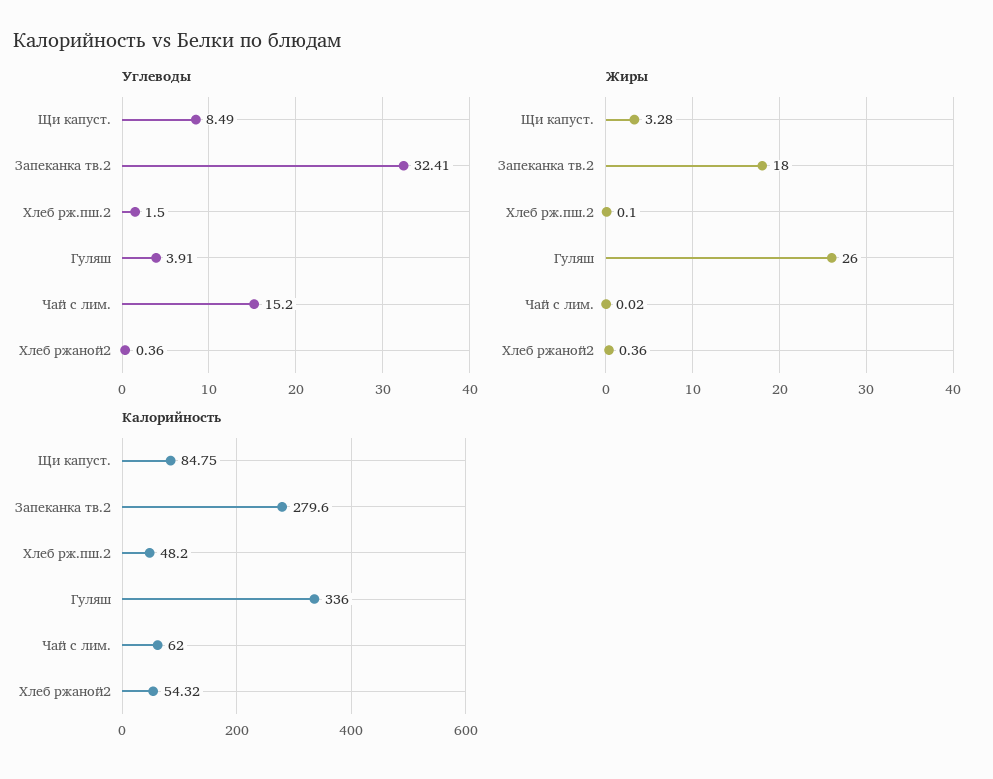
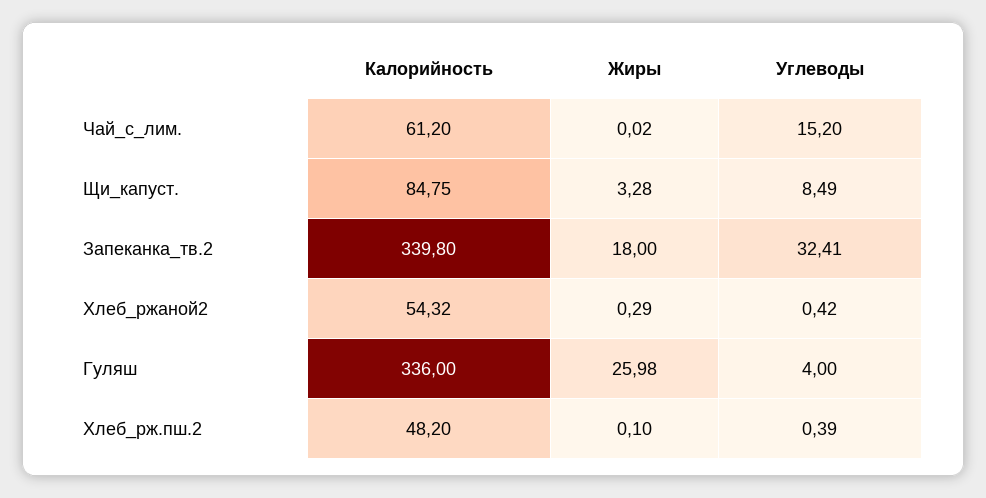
Углеводы, Хлеб рж.пш.2: 1.5 -> 0.39
Углеводы, Гуляш: 3.91 -> 4
Углеводы, Хлеб ржаной2: 0.36 -> 0.42
Жиры, Гуляш: 26 -> 25.98
Жиры, Хлеб ржаной2: 0.36 -> 0.29
Калорийность, Запеканка тв.2: 279.6 -> 339.8
Калорийность, Чай с лим.: 62 -> 61.2

